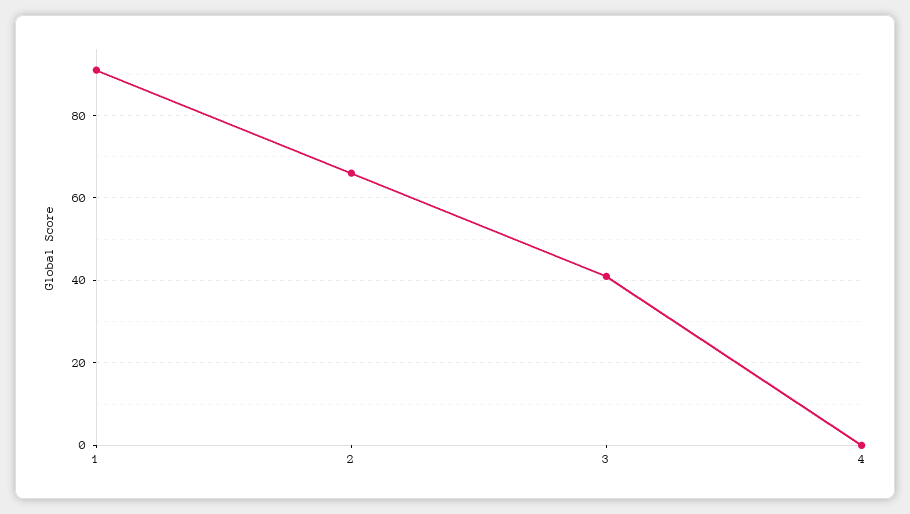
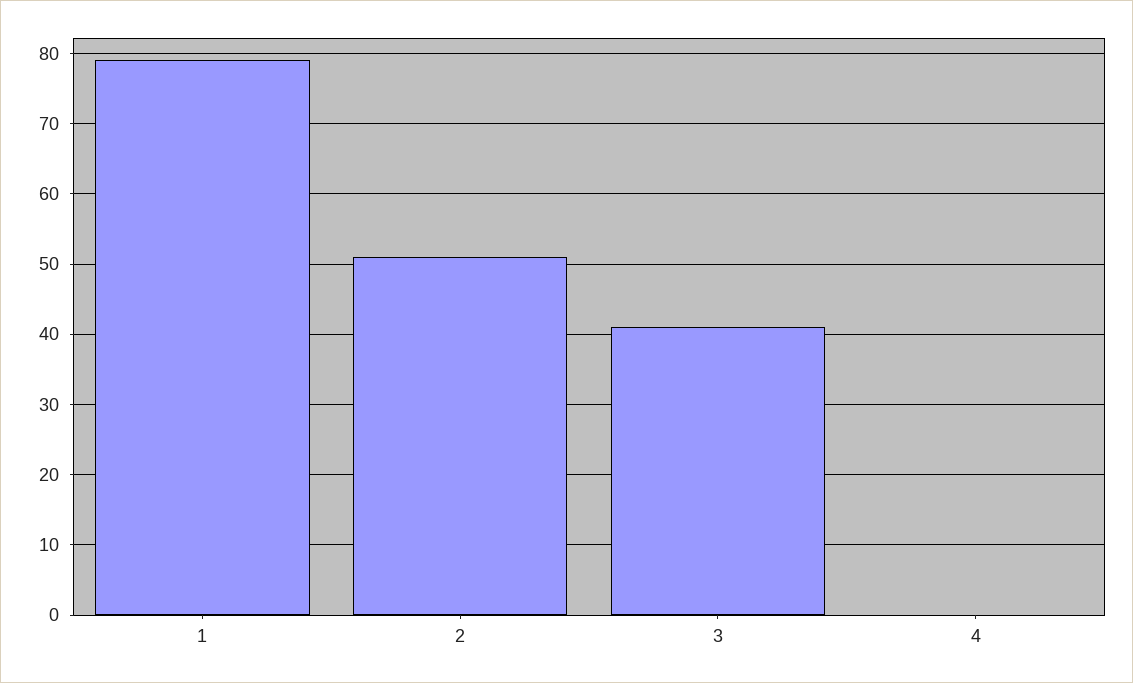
1: 90 -> 79
2: 65 -> 51

